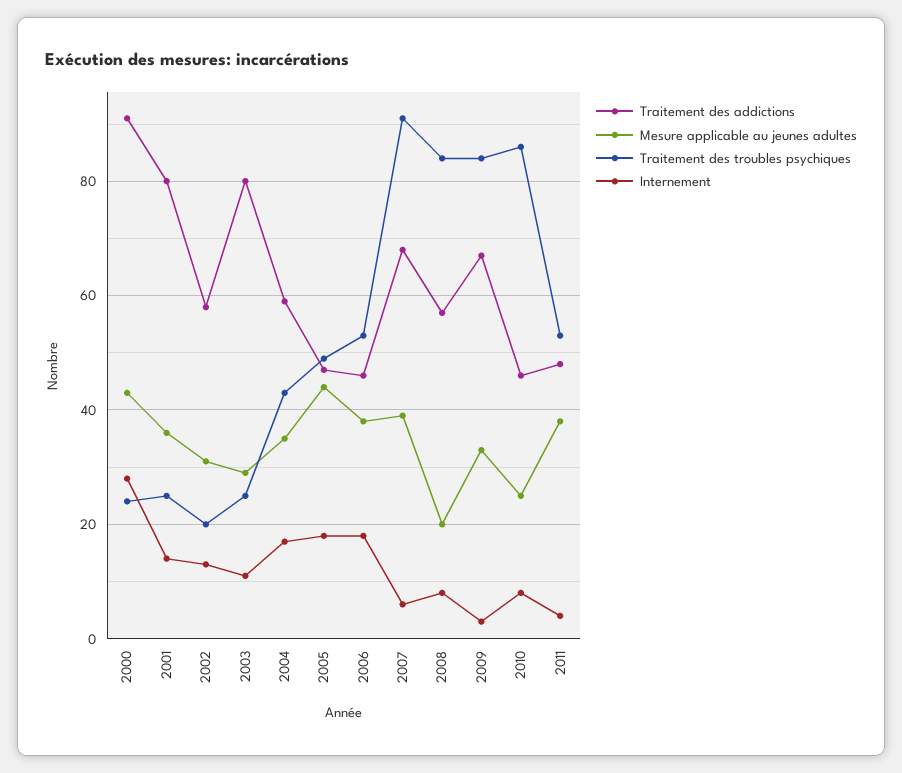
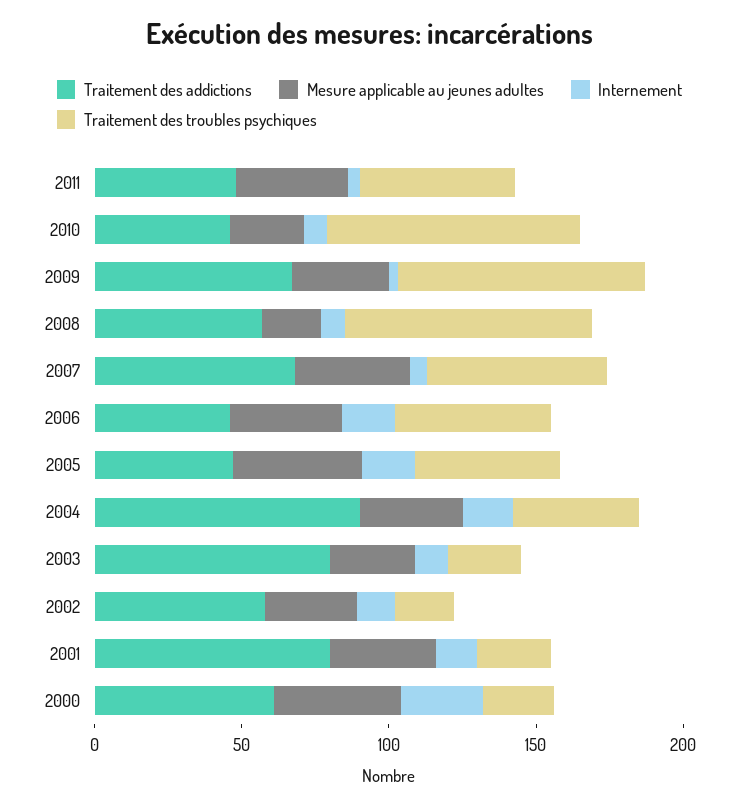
Traitement des addictions, 2000: 90 -> 60
Traitement des addictions, 2004: 60 -> 90
Traitement des troubles psychiques, 2007: 90 -> 60

